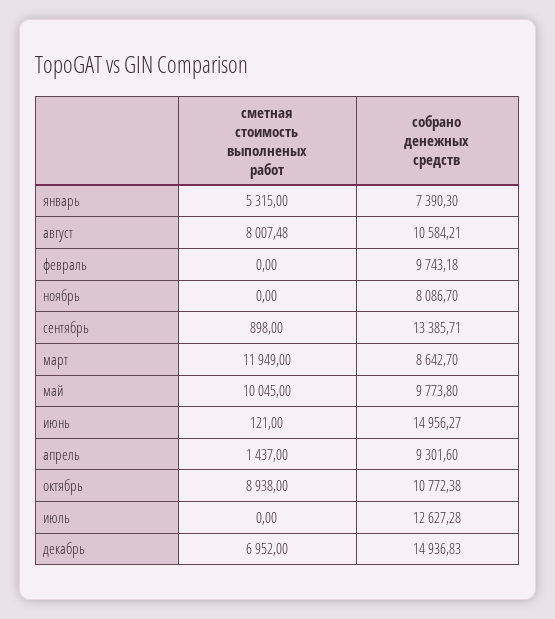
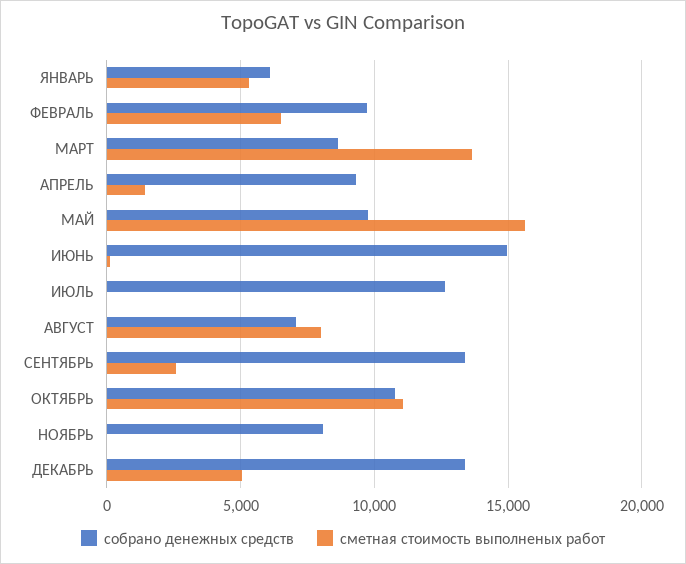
собрано денежных средств, январь: 7390.3 -> 6000
собрано денежных средств, август: 10584.21 -> 7000
сметная стоимость выполненых работ, февраль: 0 -> 6500
сметная стоимость выполненых работ, сентябрь: 898 -> 2500
сметная стоимость выполненых работ, март: 11949 -> 13500
сметная стоимость выполненых работ, май: 10045 -> 15500
сметная стоимость выполненых работ, октябрь: 8938 -> 11000
сметная стоимость выполненых работ, декабрь: 6952 -> 5000
собрано денежных средств, декабрь: 14936.83 -> 13500

